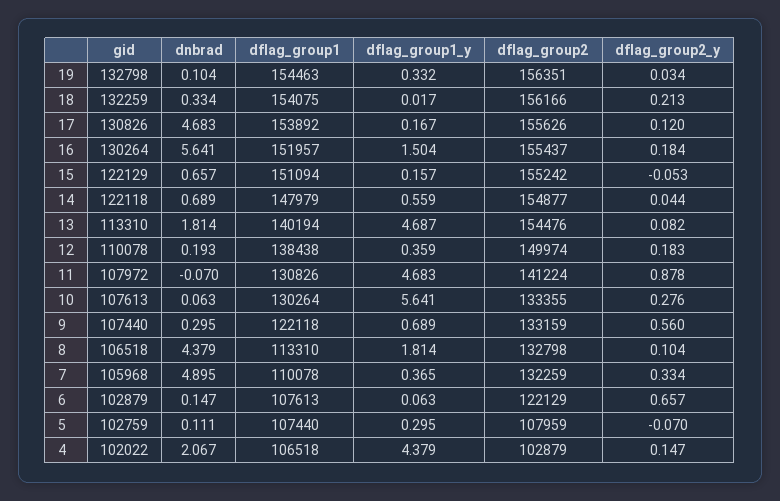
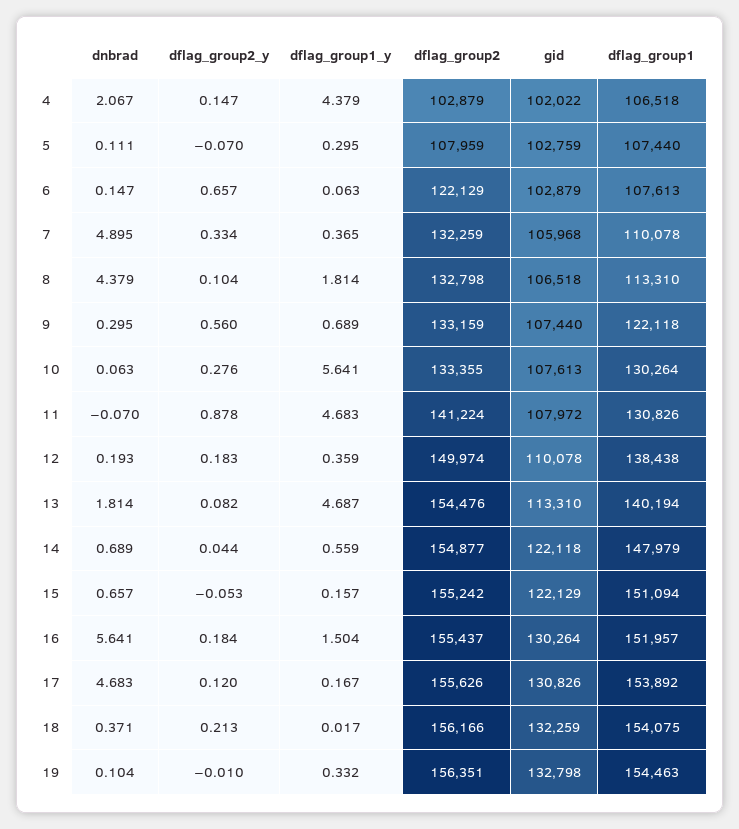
dflag_group2_y, 19: 0.034 -> -0.01
dnbrad, 18: 0.334 -> 0.371

